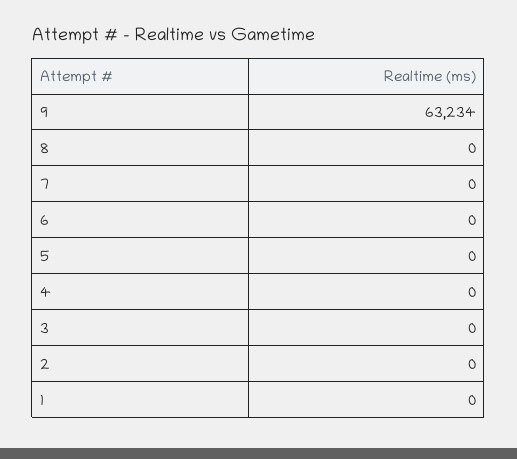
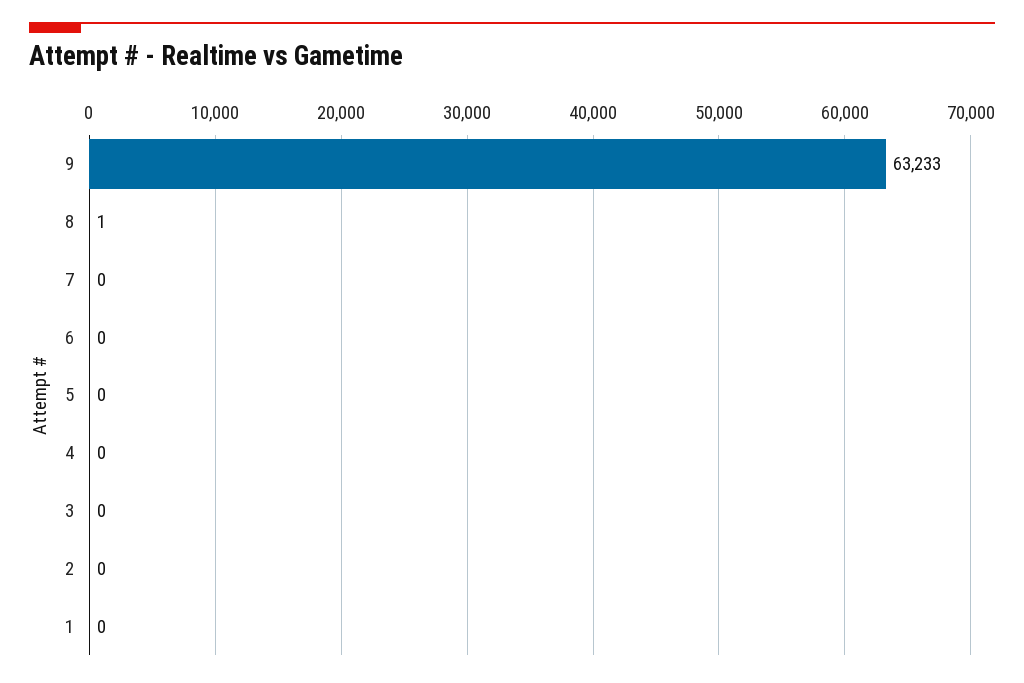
9: 63234 -> 63233
8: 0 -> 1

